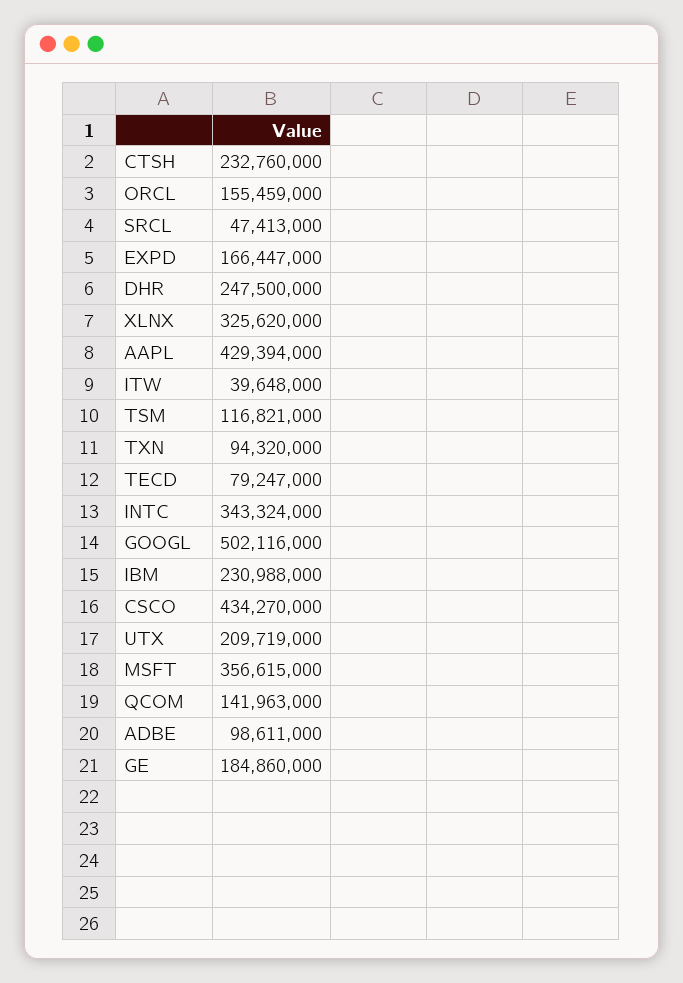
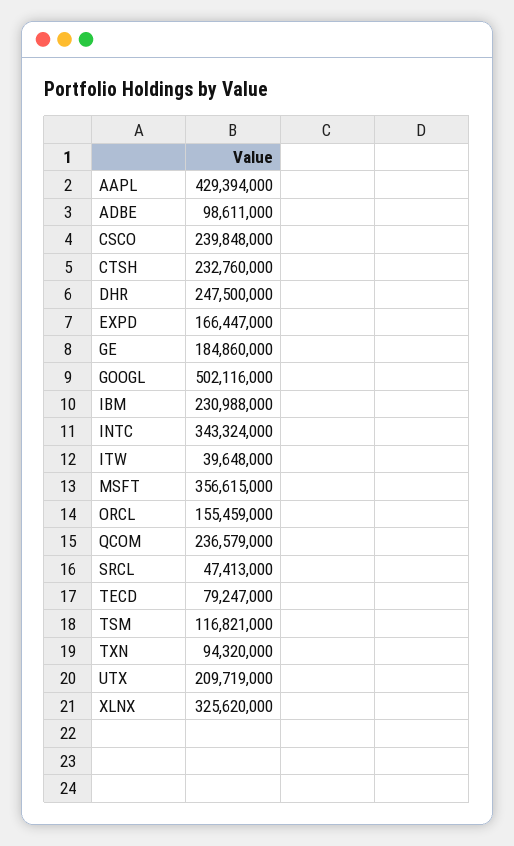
CSCO: 434270000 -> 239848000
QCOM: 141963000 -> 236579000

